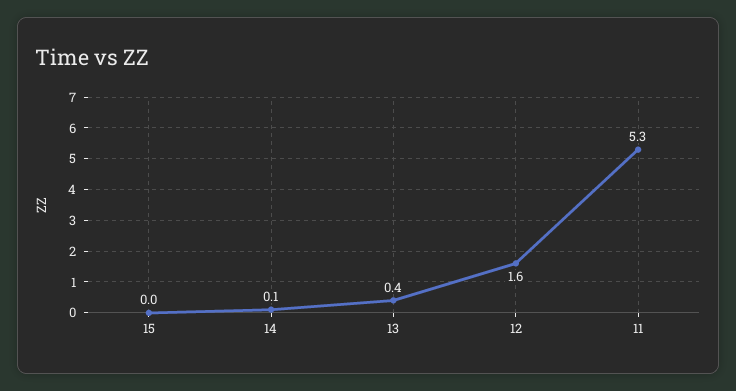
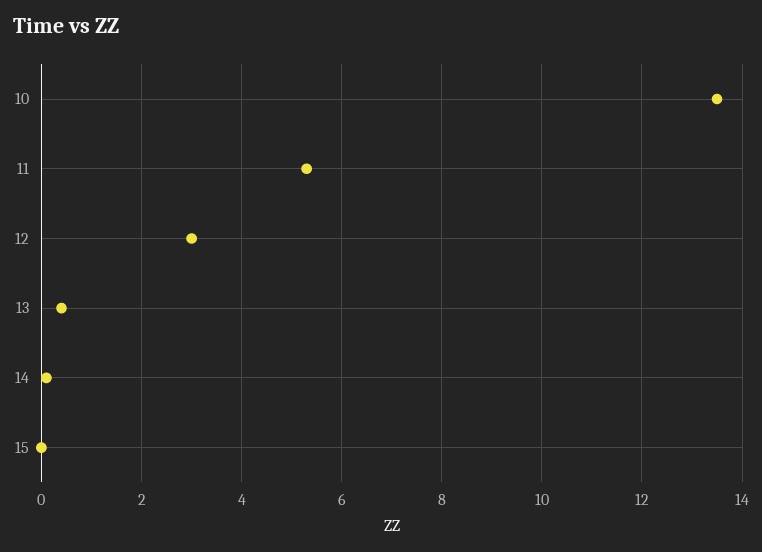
12: 1.6 -> 3
10: none -> 13.5

